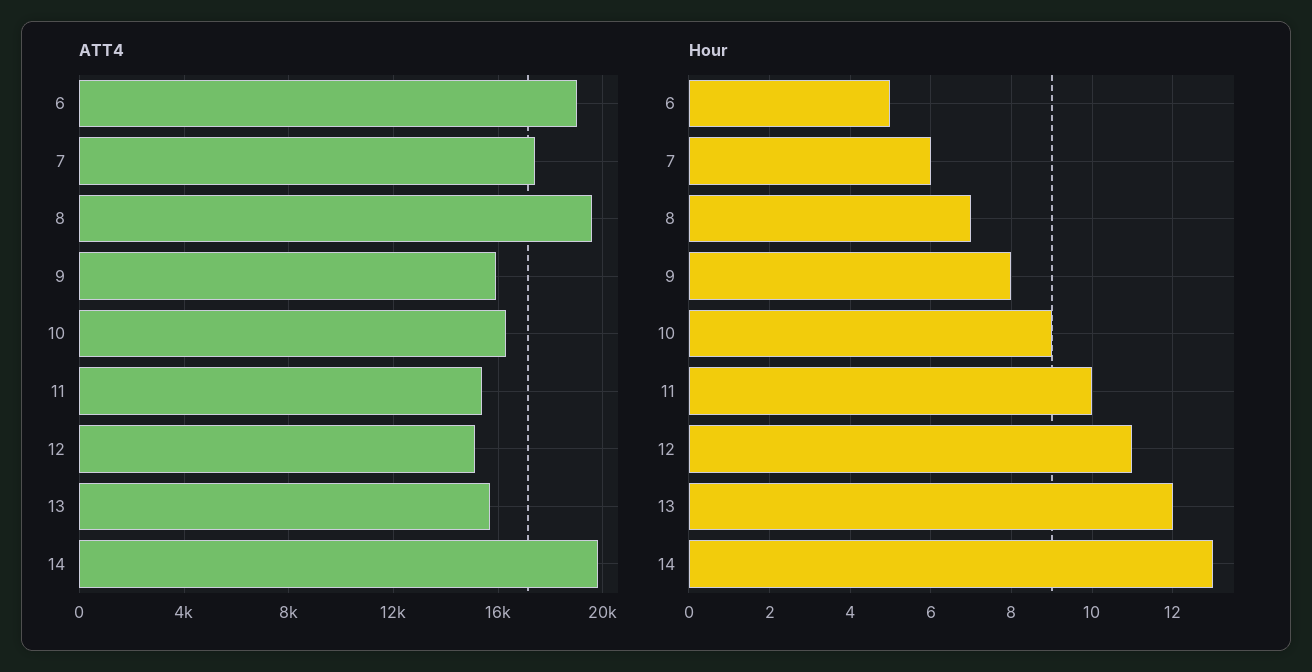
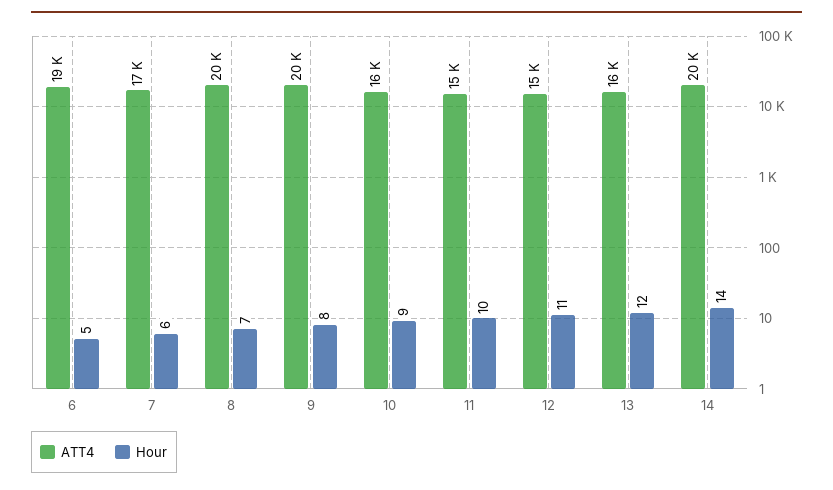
ATT4, 9: 16000 -> 20000
Hour, 14: 13 -> 14

